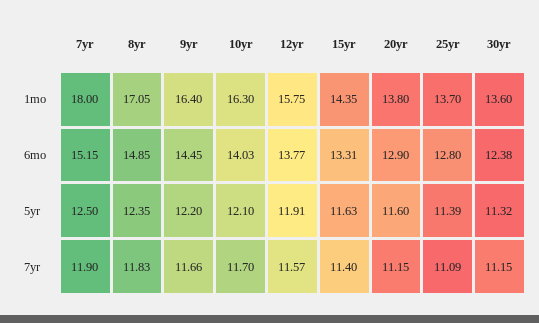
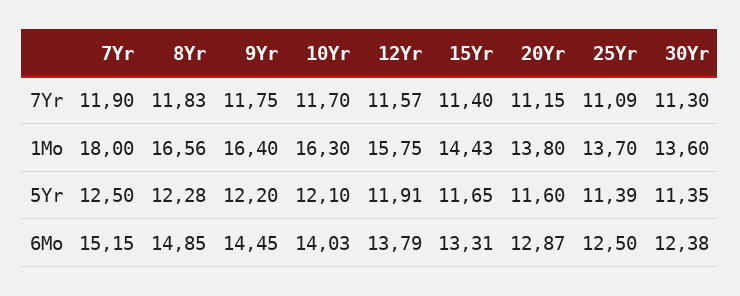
8yr, 1mo: 17.05 -> 16.56
15yr, 1mo: 14.35 -> 14.43
12yr, 6mo: 13.77 -> 13.79
20yr, 6mo: 12.9 -> 12.87
25yr, 6mo: 12.8 -> 12.5
8yr, 5yr: 12.35 -> 12.28
15yr, 5yr: 11.63 -> 11.65
30yr, 5yr: 11.32 -> 11.35
9yr, 7yr: 11.66 -> 11.75
30yr, 7yr: 11.15 -> 11.3

